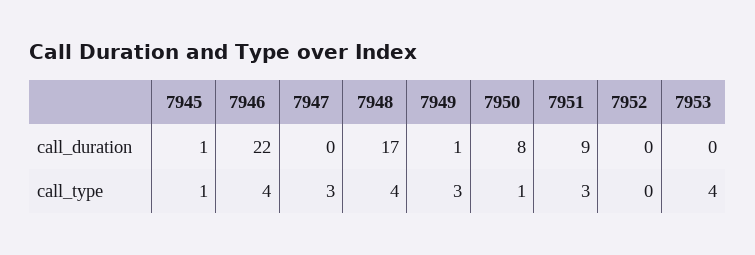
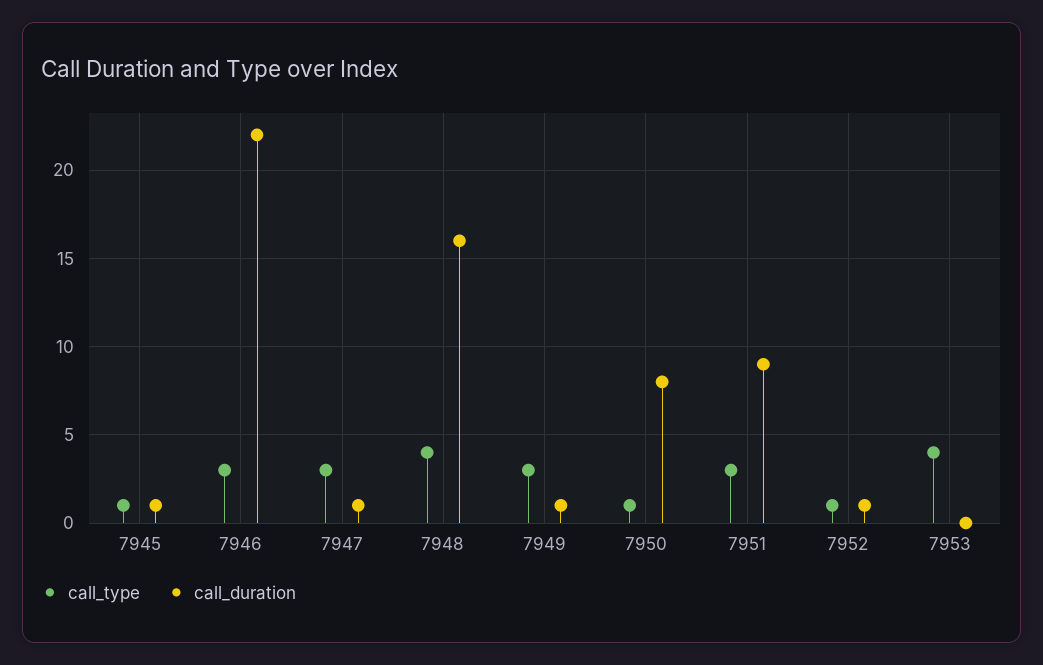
call_duration, 7947: 0 -> 1
call_duration, 7948: 17 -> 16
call_duration, 7952: 0 -> 1
call_type, 7946: 4 -> 3
call_type, 7952: 0 -> 1

